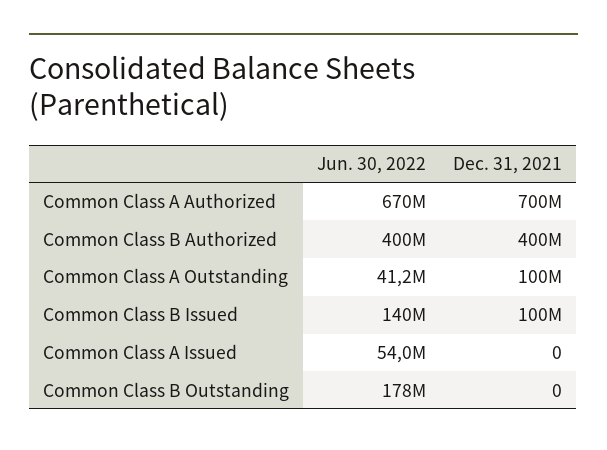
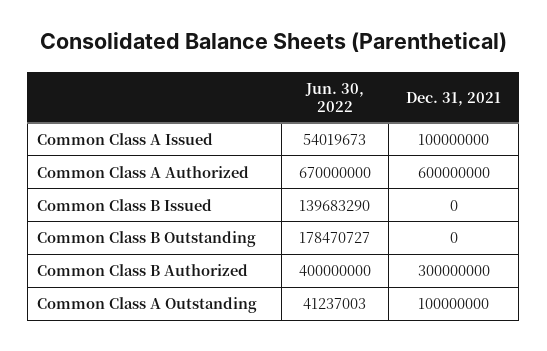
Dec. 31, 2021, Common Class A Authorized: 700000000 -> 600000000
Dec. 31, 2021, Common Class B Authorized: 400000000 -> 300000000
Dec. 31, 2021, Common Class B Issued: 100000000 -> 0
Dec. 31, 2021, Common Class A Issued: 0 -> 100000000

